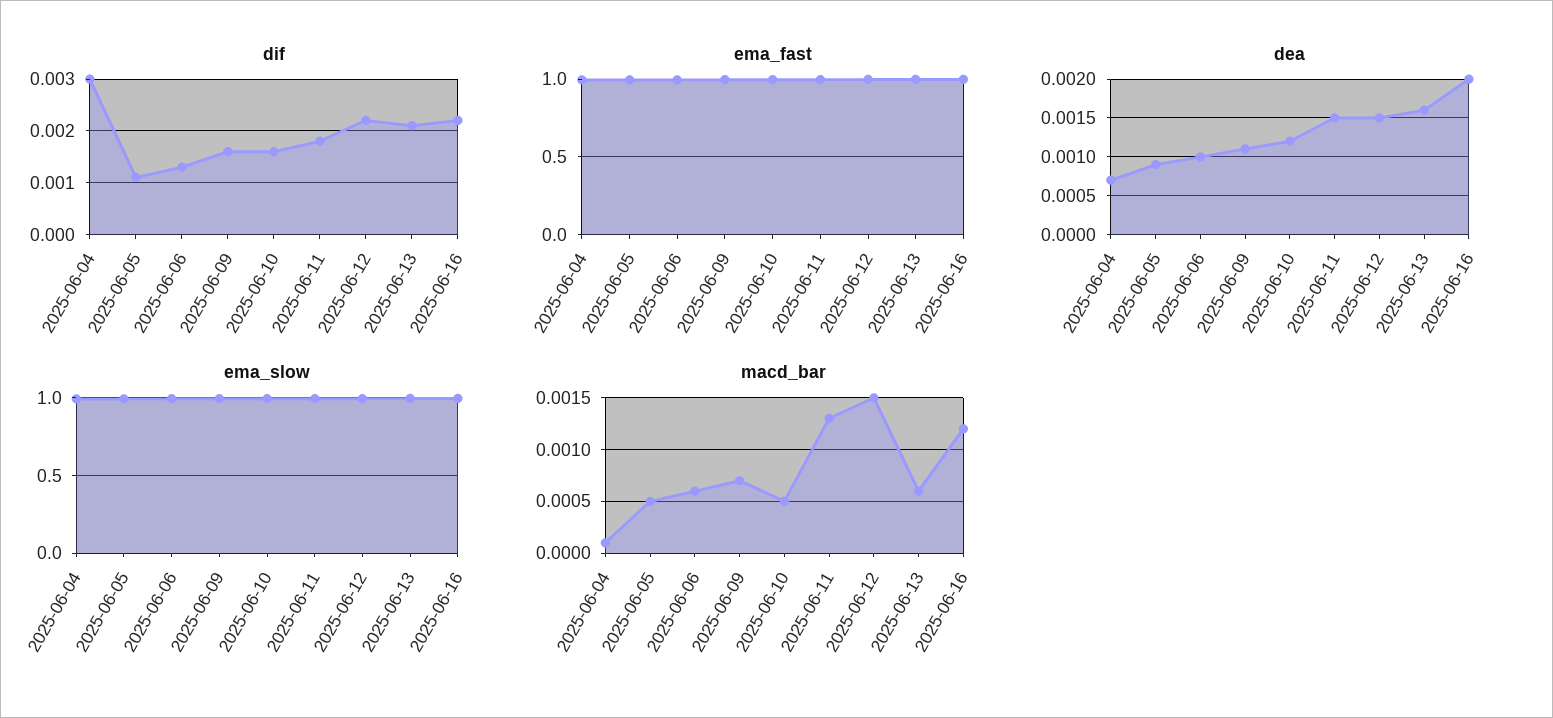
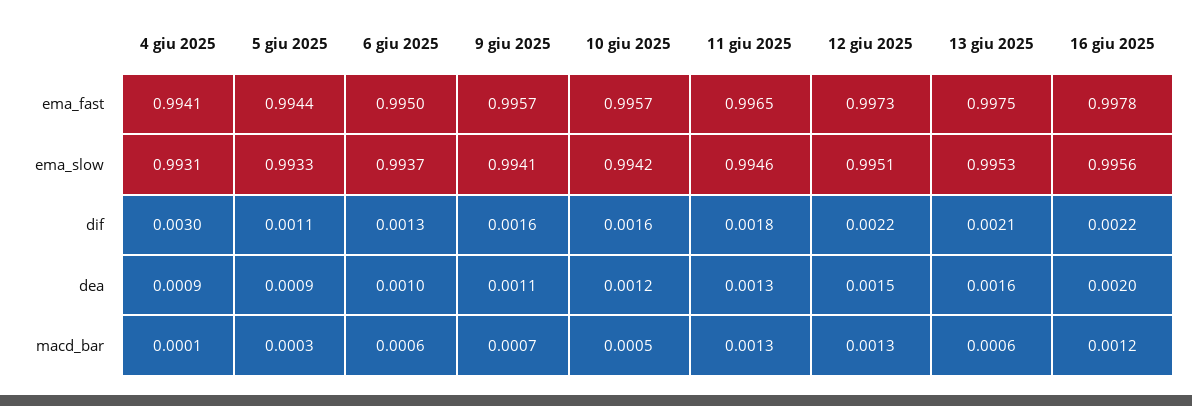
dea, 2025-06-04: 0.0007 -> 0.0009
dea, 2025-06-11: 0.0015 -> 0.0013
macd_bar, 2025-06-05: 0.0005 -> 0.0003
macd_bar, 2025-06-12: 0.0015 -> 0.0013

